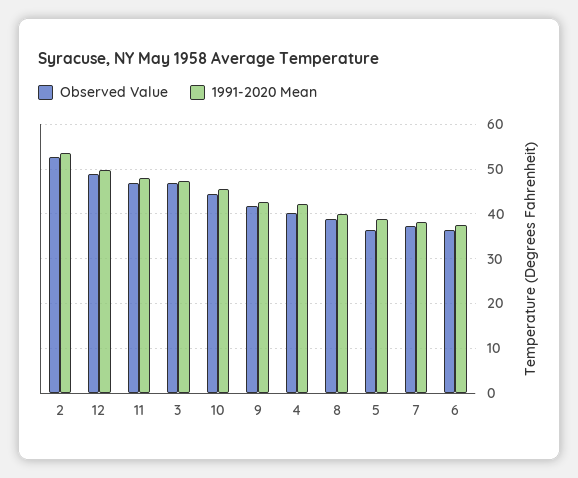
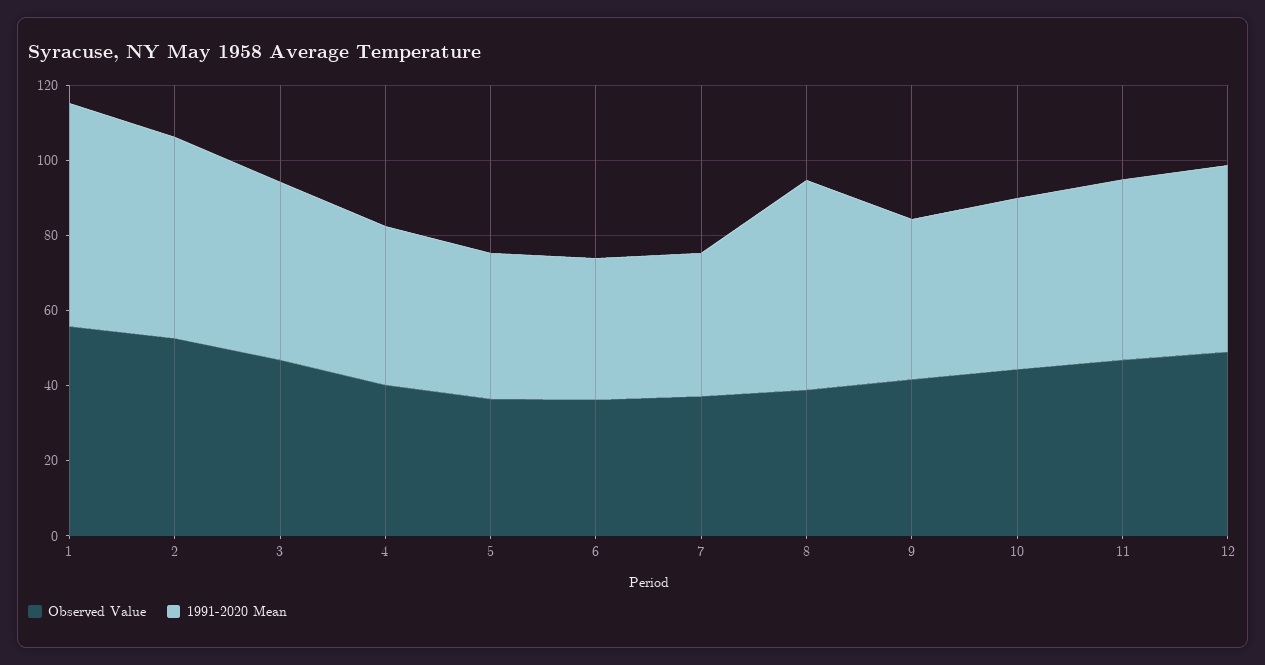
1991-2020 Mean, 8: 40 -> 55
Observed Value, 1: none -> 55
1991-2020 Mean, 1: none -> 60

